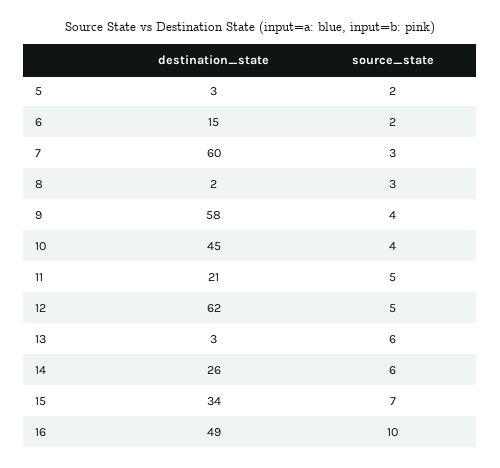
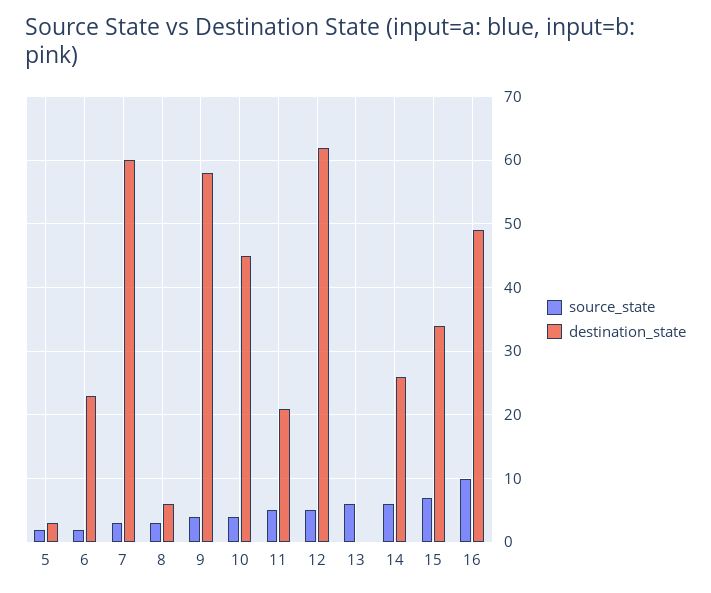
destination_state, 6: 15 -> 23
destination_state, 8: 2 -> 6
destination_state, 13: 3 -> 0

